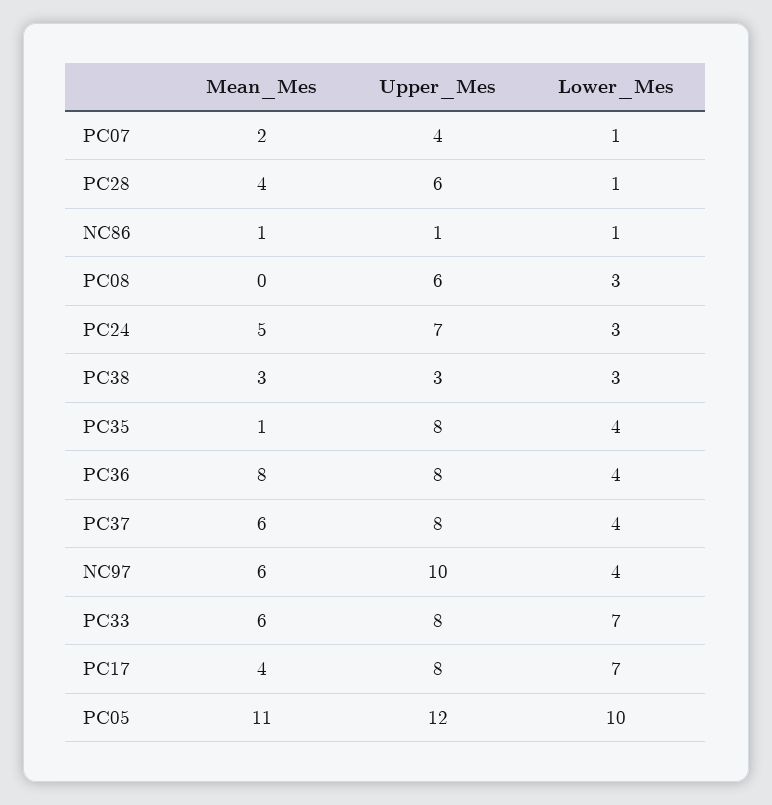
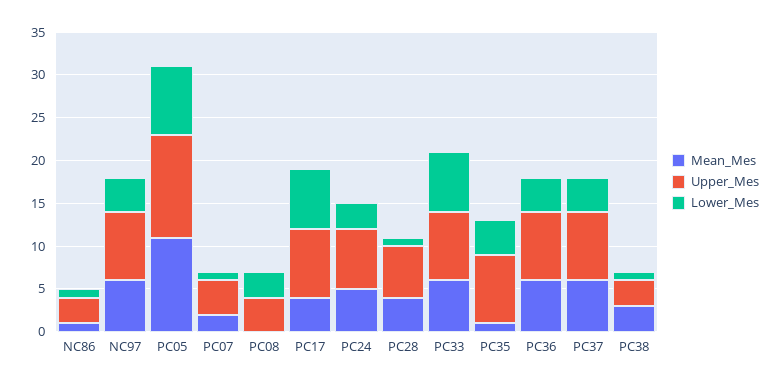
Upper_Mes, NC86: 1 -> 3
Upper_Mes, PC08: 6 -> 4
Lower_Mes, PC38: 3 -> 1
Mean_Mes, PC36: 8 -> 6
Upper_Mes, NC97: 10 -> 8
Lower_Mes, PC05: 10 -> 8

